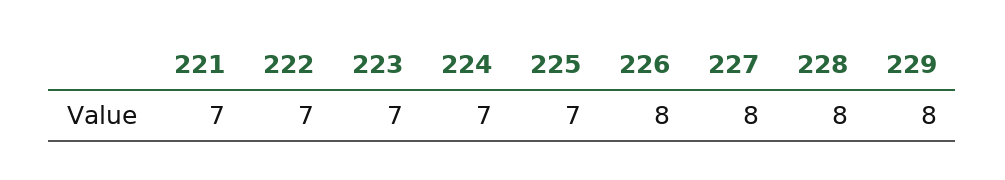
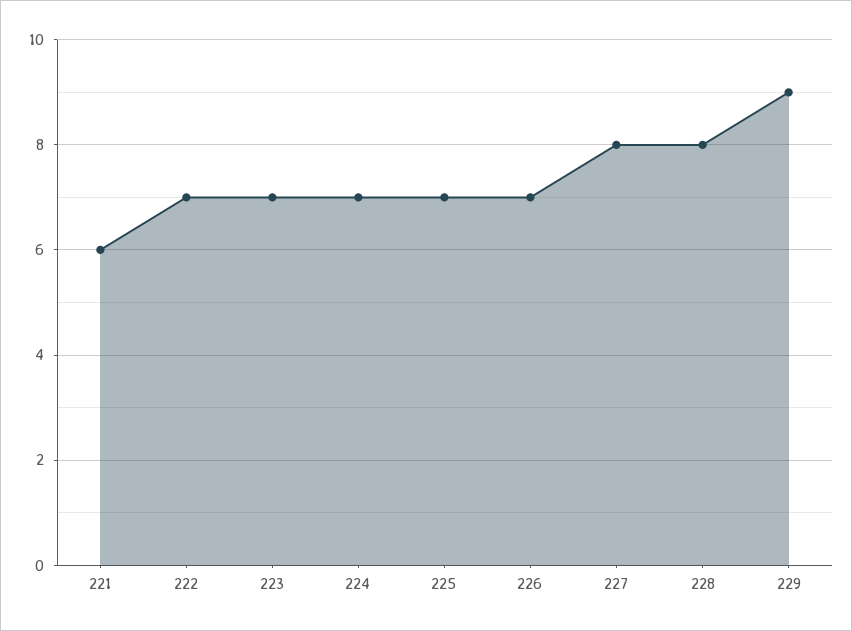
221: 7 -> 6
226: 8 -> 7
229: 8 -> 9

